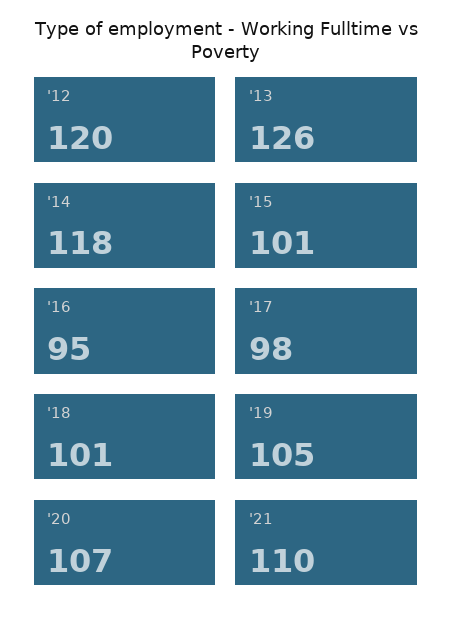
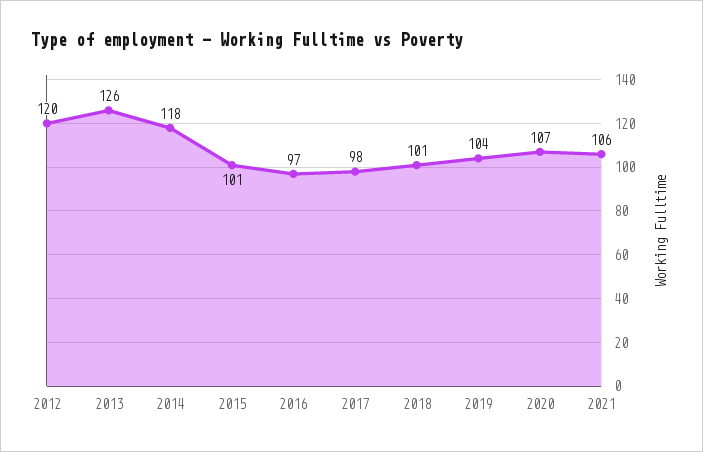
'16: 95 -> 97
'19: 105 -> 104
'21: 110 -> 106

